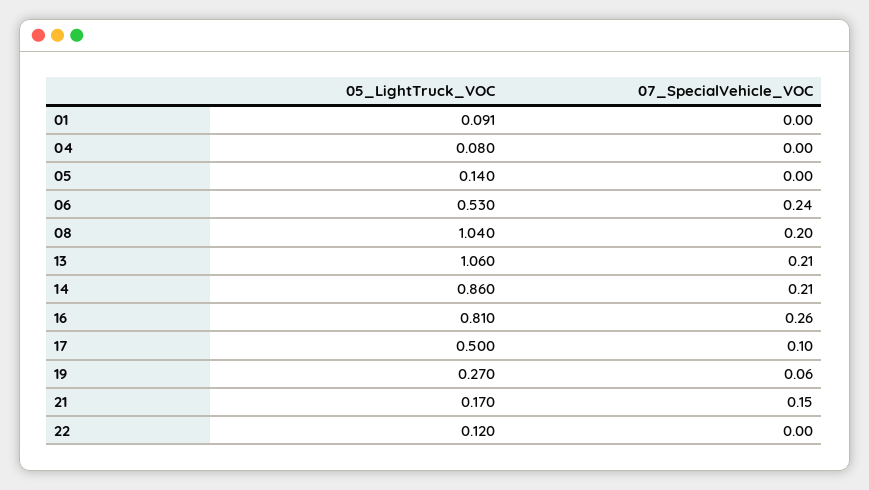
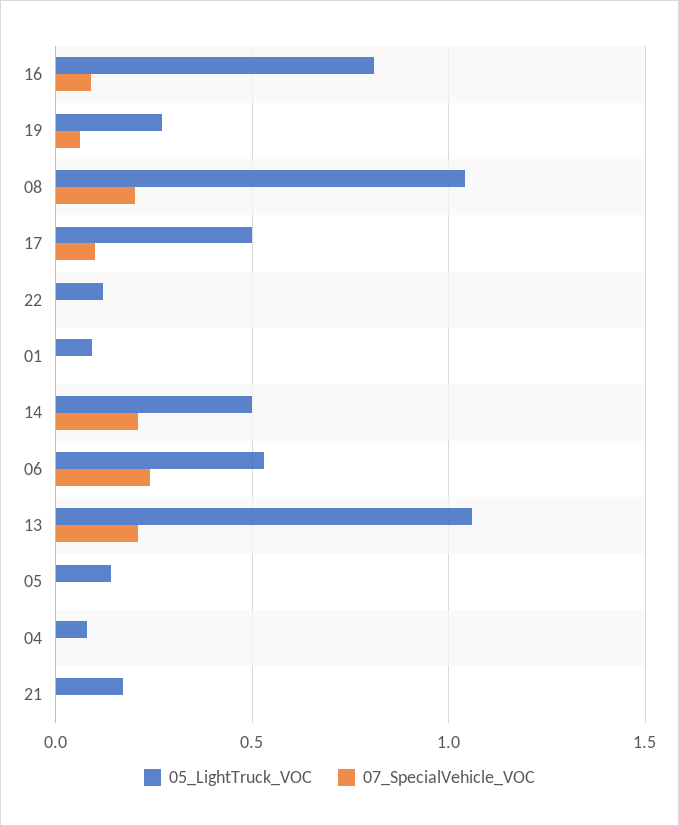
05_LightTruck_VOC, 14: 0.86 -> 0.5
07_SpecialVehicle_VOC, 16: 0.26 -> 0.1
07_SpecialVehicle_VOC, 21: 0.15 -> 0

